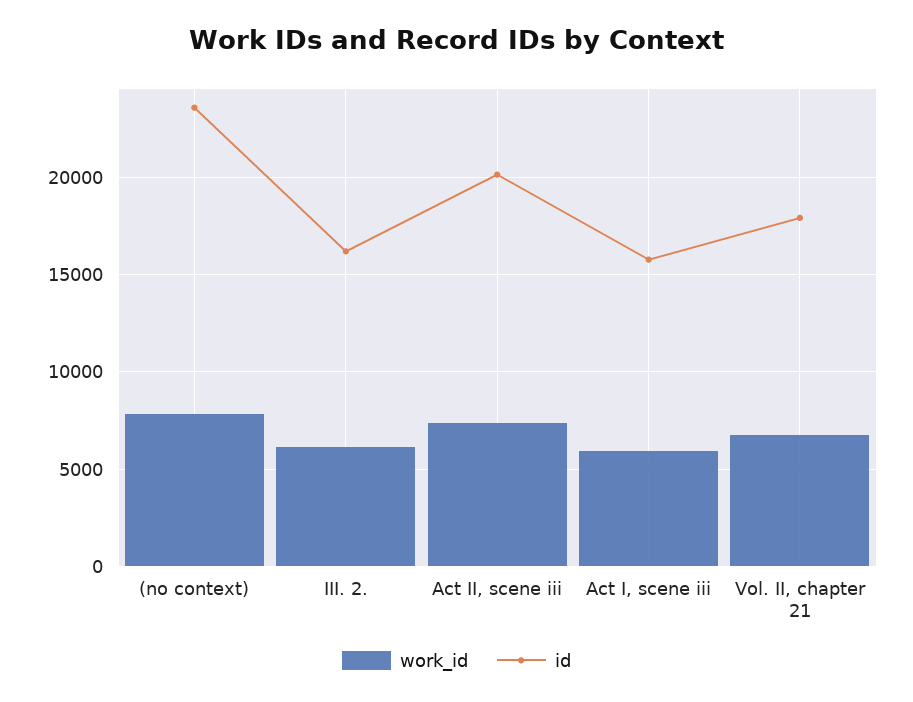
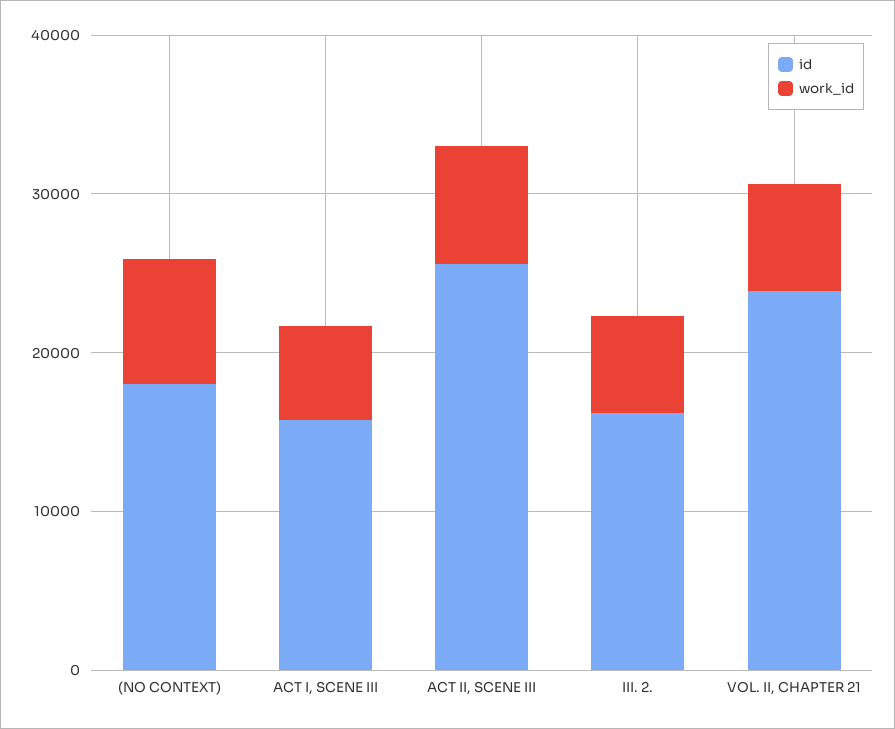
id, (no context): 23500 -> 18000
id, Act II, scene iii: 20000 -> 26000
id, Vol. II, chapter 21: 18000 -> 24000

